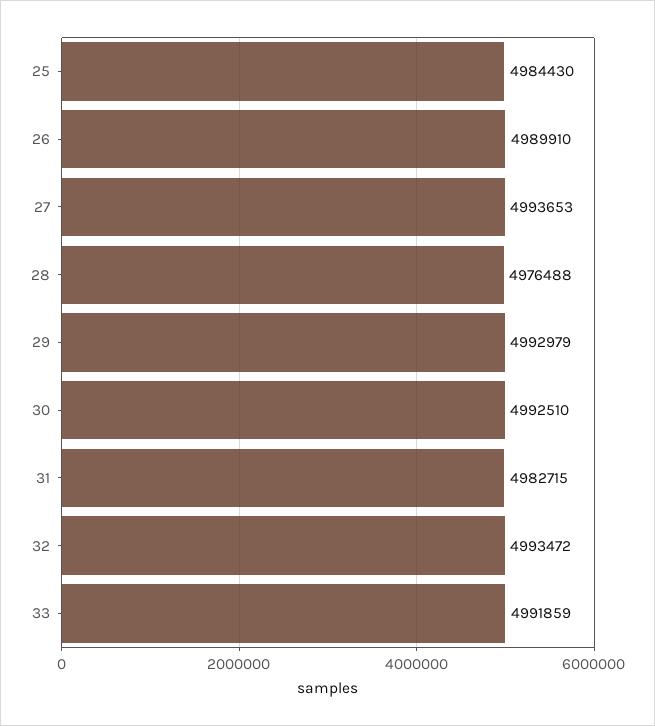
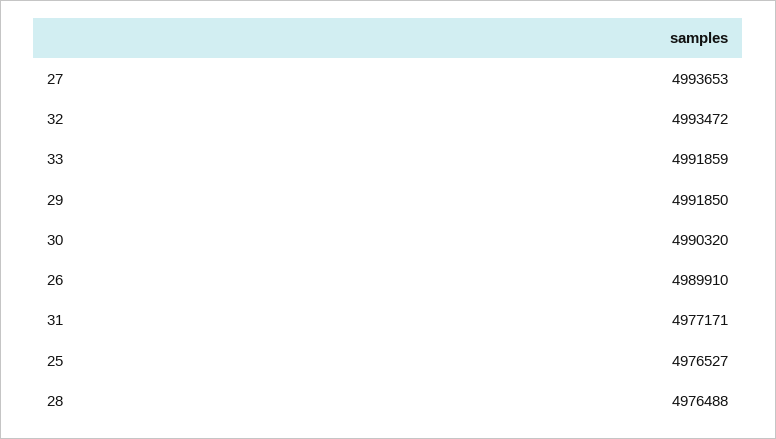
25: 4984430 -> 4976527
29: 4992979 -> 4991850
30: 4992510 -> 4990320
31: 4982715 -> 4977171

